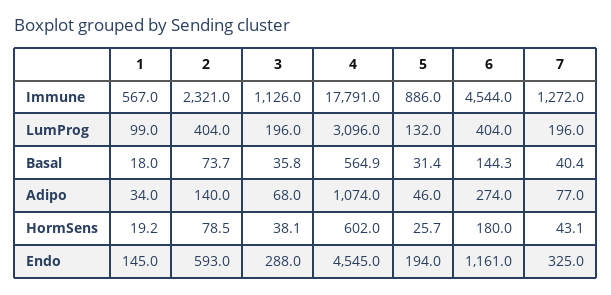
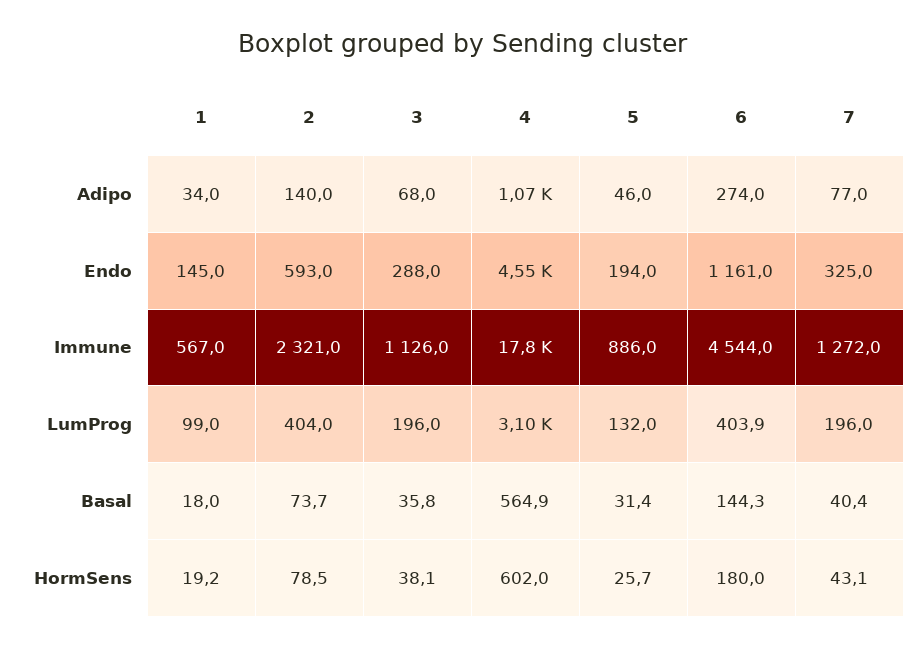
6, LumProg: 404 -> 403.9

